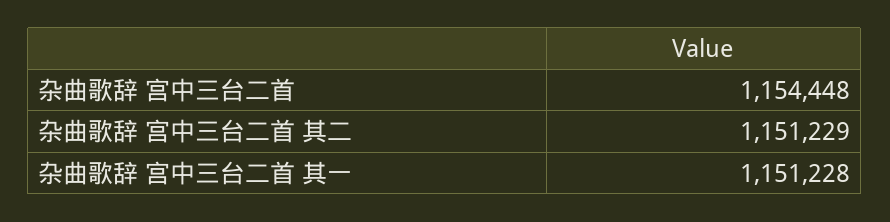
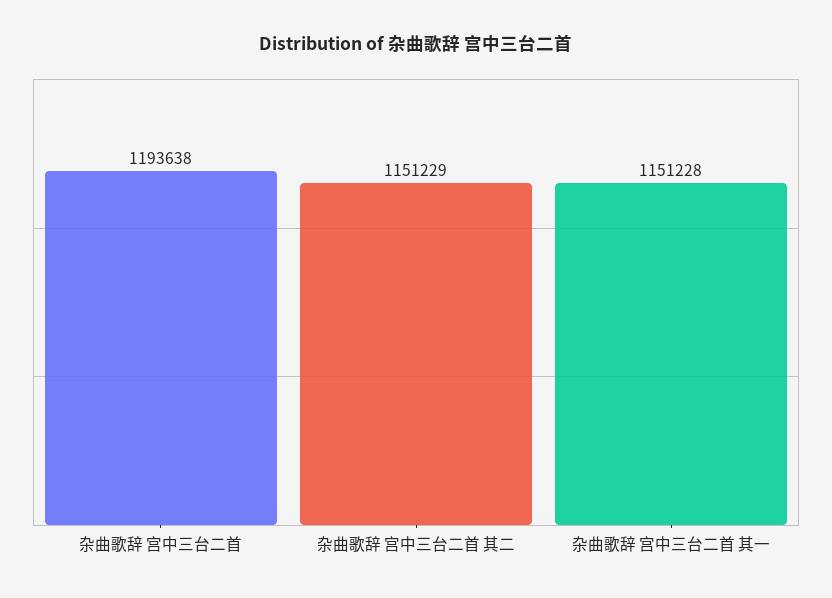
杂曲歌辞 宫中三台二首: 1154448 -> 1193638

